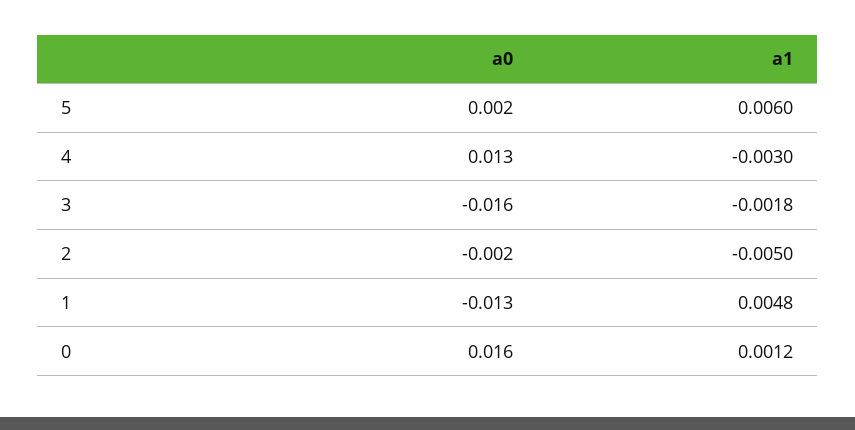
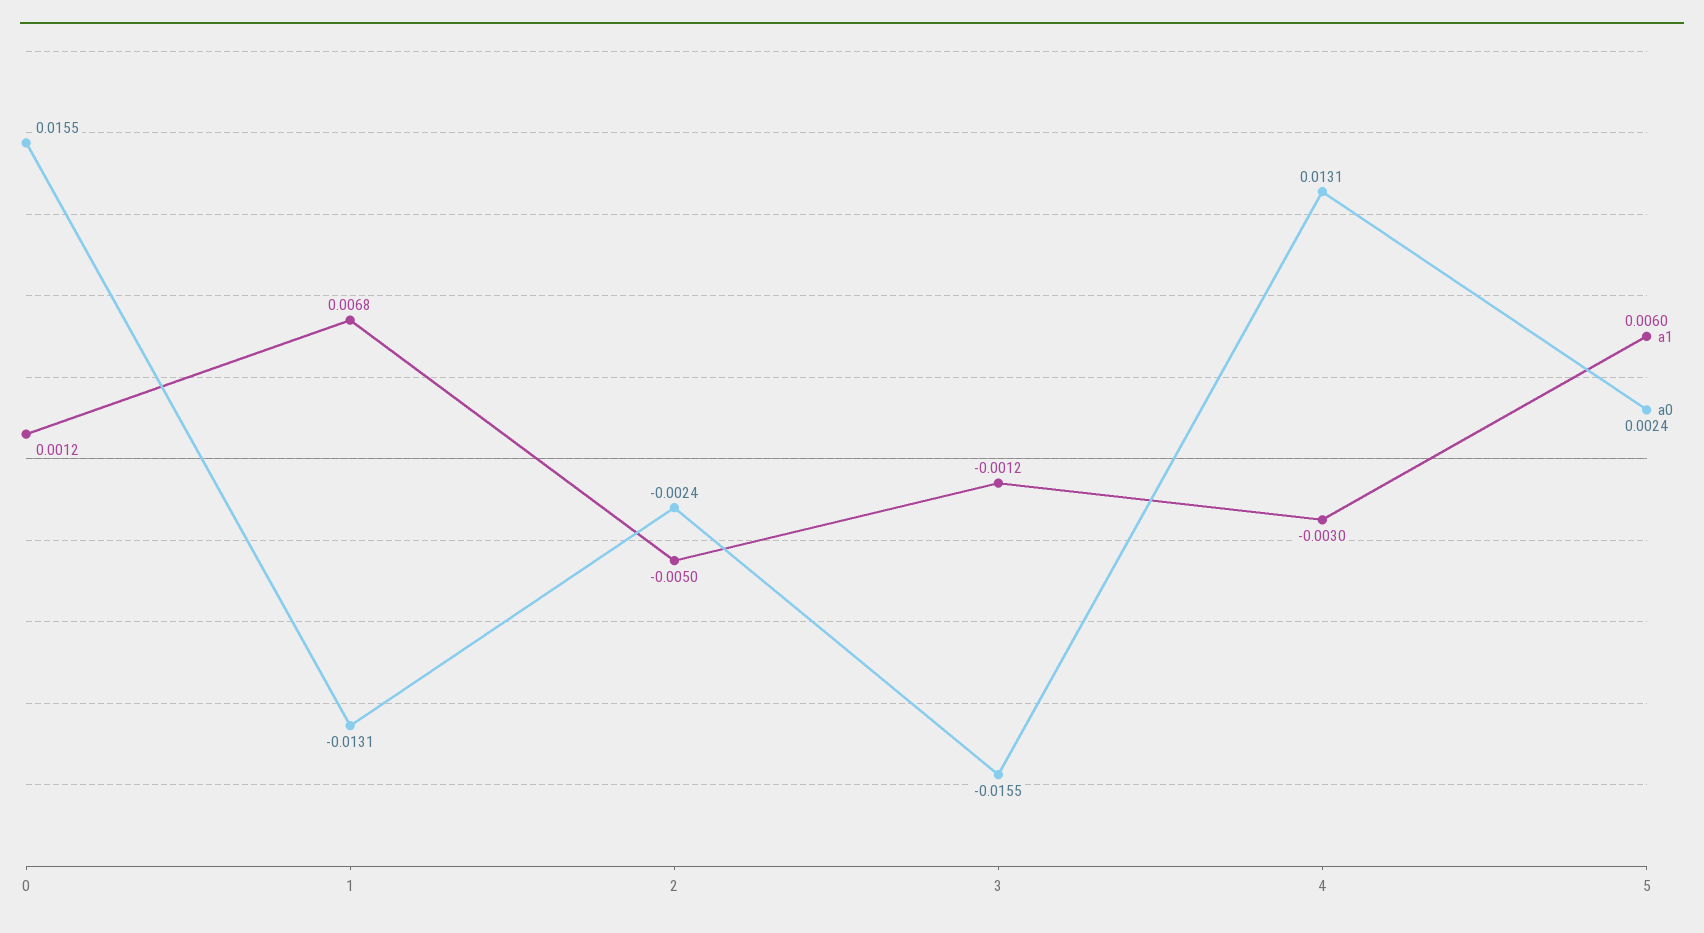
a1, 3: -0.0018 -> -0.0012
a1, 1: 0.0048 -> 0.0068

